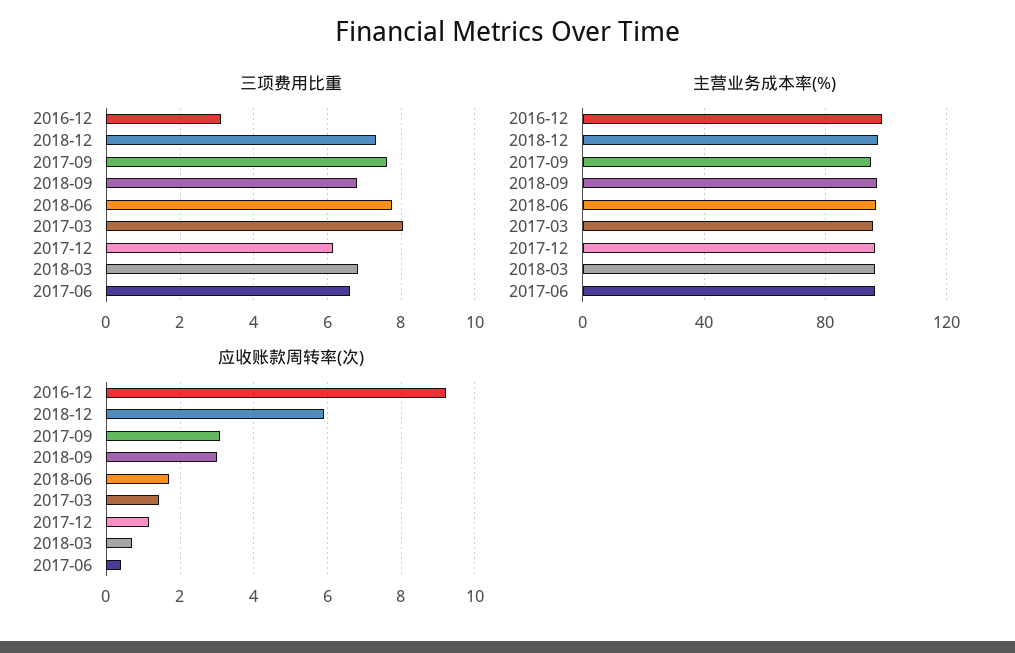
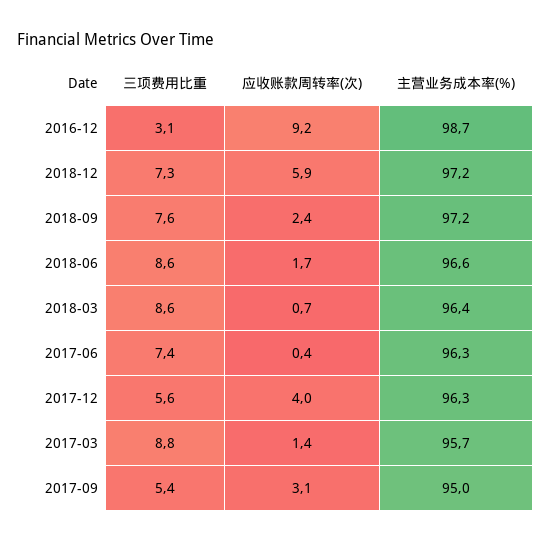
三项费用比重, 2017-09: 7.6 -> 5.4
三项费用比重, 2018-09: 6.8 -> 7.6
三项费用比重, 2018-06: 7.8 -> 8.6
三项费用比重, 2017-03: 8 -> 8.8
三项费用比重, 2017-12: 6.2 -> 5.6
三项费用比重, 2018-03: 6.8 -> 8.6
三项费用比重, 2017-06: 6.6 -> 7.4
应收账款周转率(次), 2018-09: 3 -> 2.4
应收账款周转率(次), 2017-12: 1.2 -> 4

